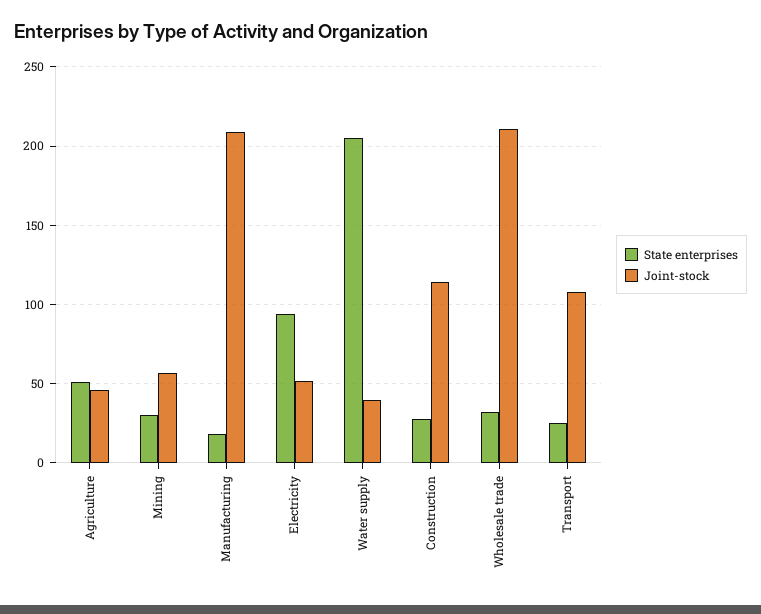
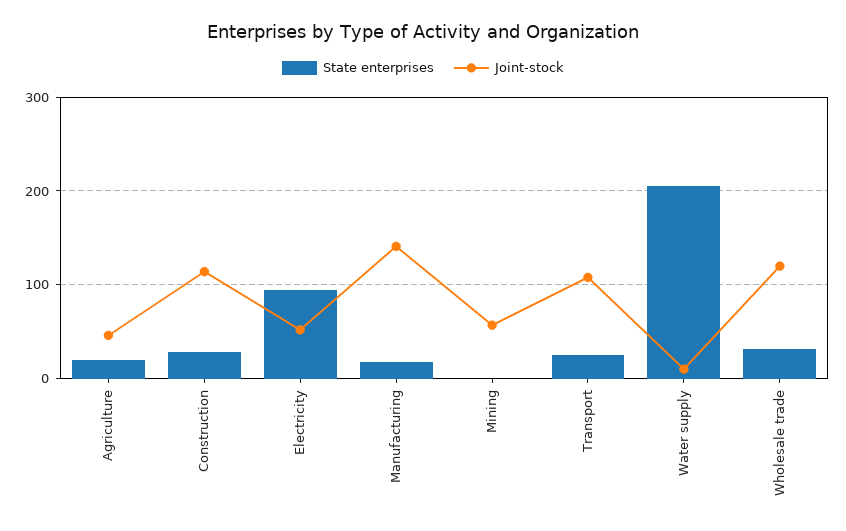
State enterprises, Agriculture: 50 -> 20
State enterprises, Mining: 30 -> 0
Joint-stock, Manufacturing: 210 -> 140
Joint-stock, Water supply: 40 -> 10
Joint-stock, Wholesale trade: 210 -> 120

